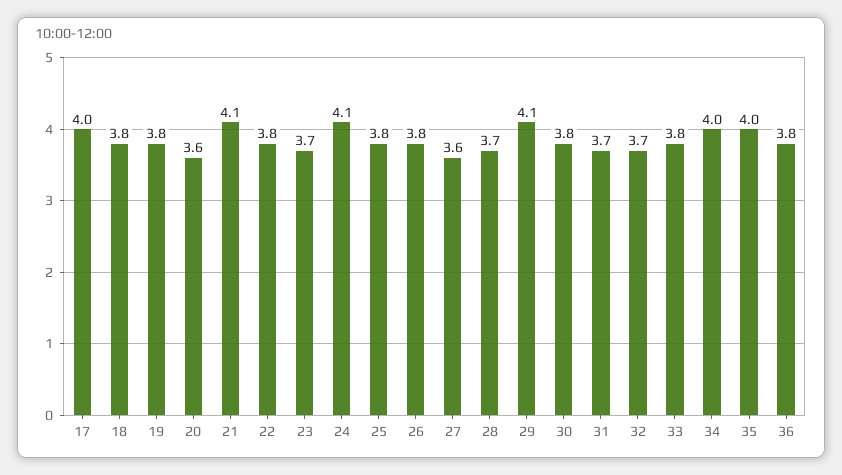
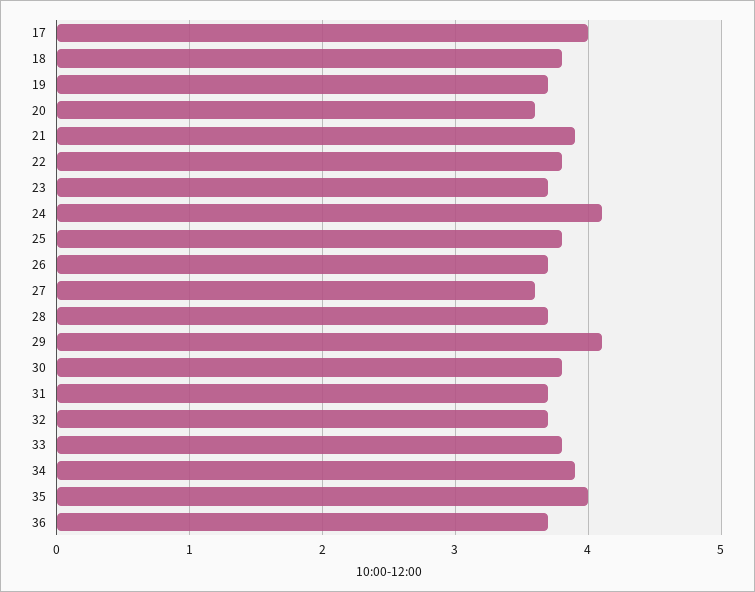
19: 3.8 -> 3.7
21: 4.1 -> 3.9
26: 3.8 -> 3.7
34: 4 -> 3.9
36: 3.8 -> 3.7

